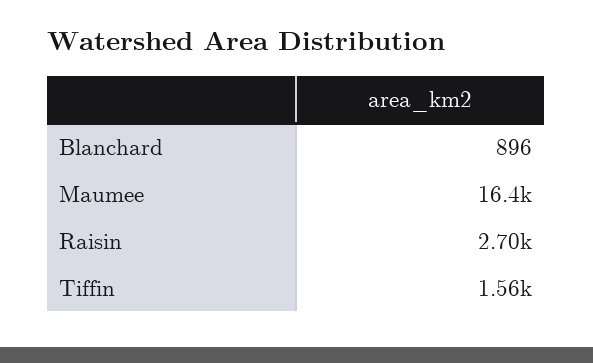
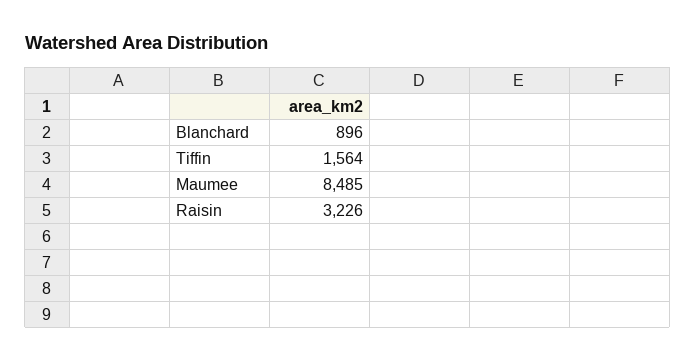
Maumee: 16400 -> 8485
Raisin: 2700 -> 3226

